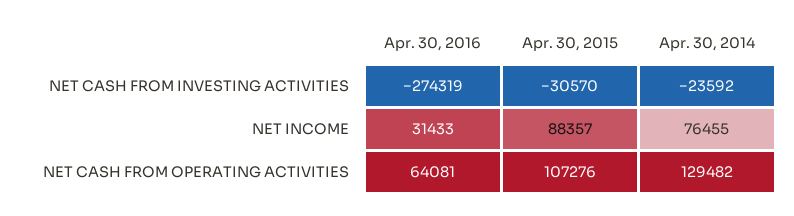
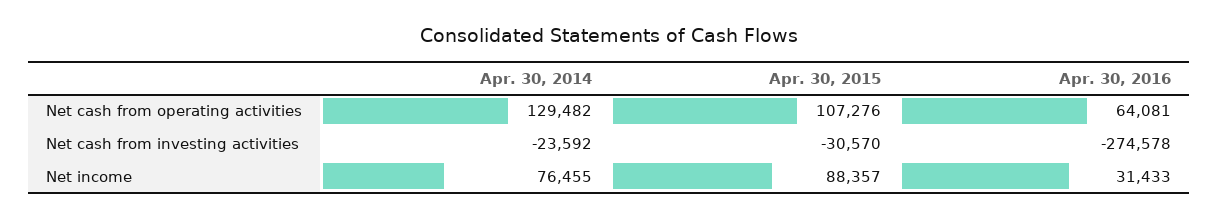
Apr. 30, 2016, NET CASH FROM INVESTING ACTIVITIES: -274319 -> -274578

